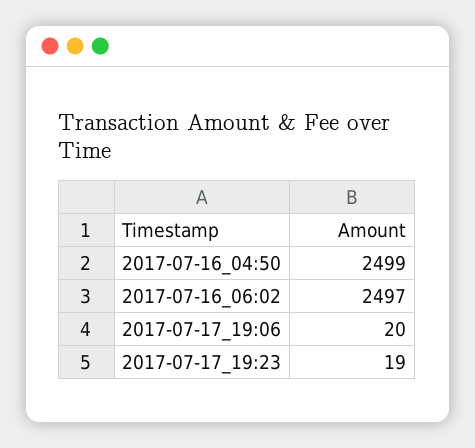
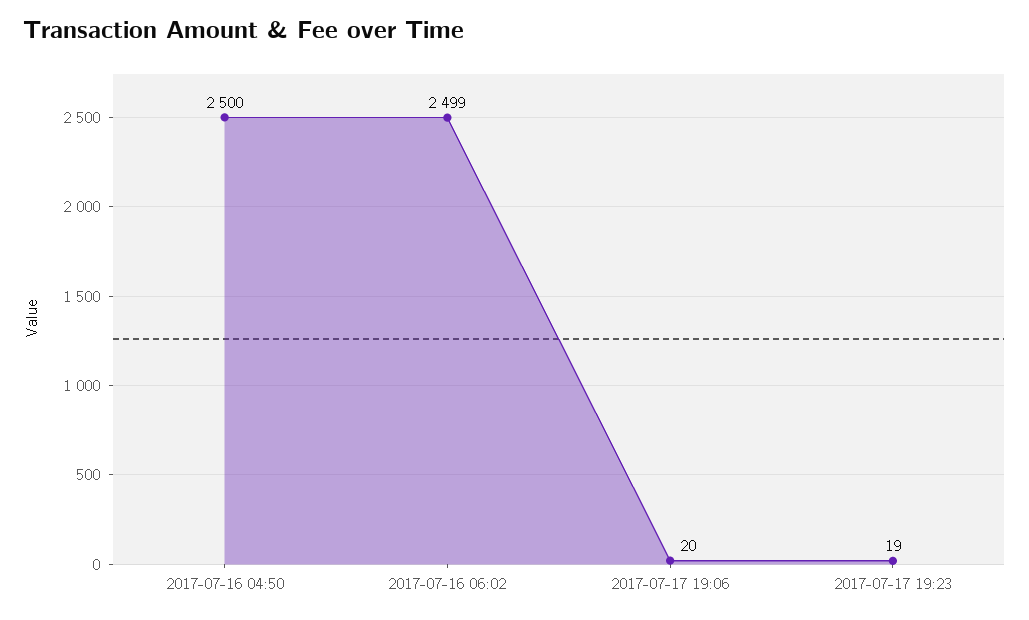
2017-07-16_04:50: 2499 -> 2500
2017-07-16_06:02: 2497 -> 2499

